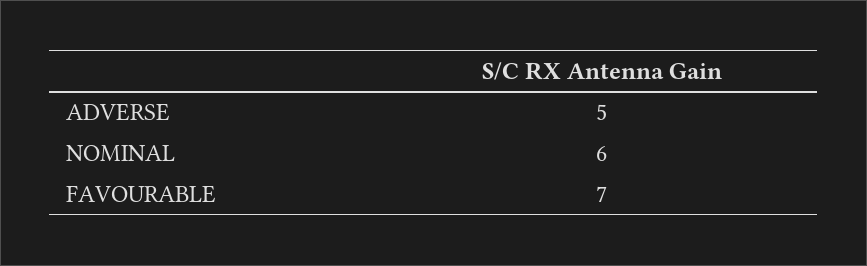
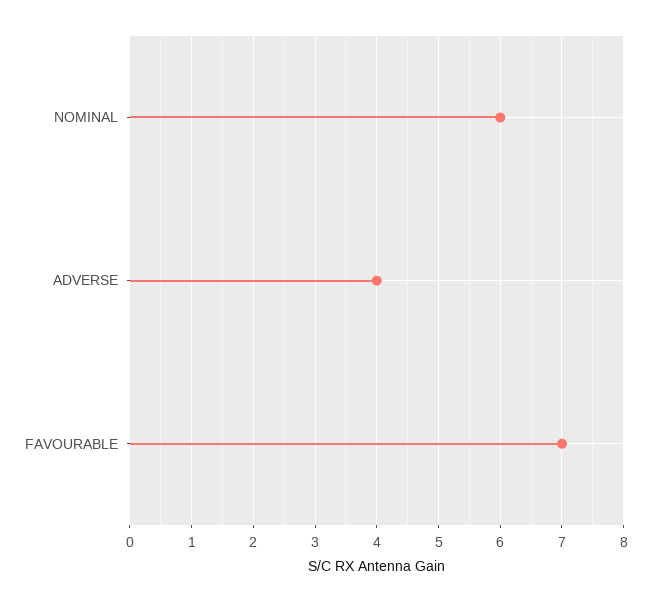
ADVERSE: 5 -> 4

